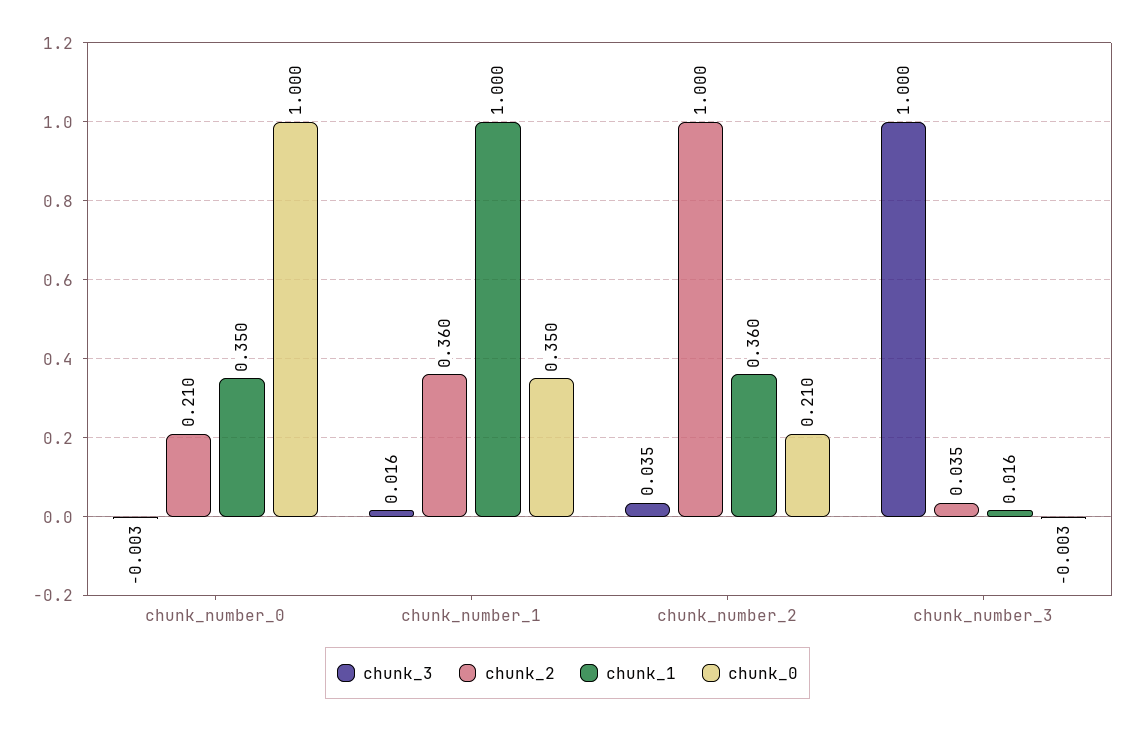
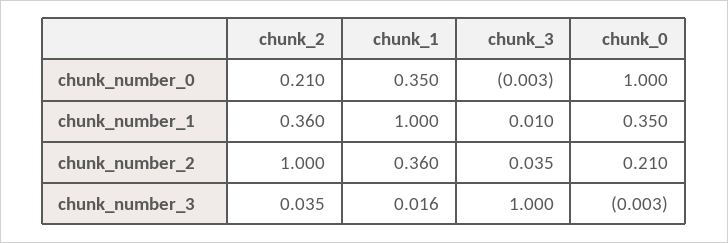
chunk_3, chunk_number_1: 0.016 -> 0.01

